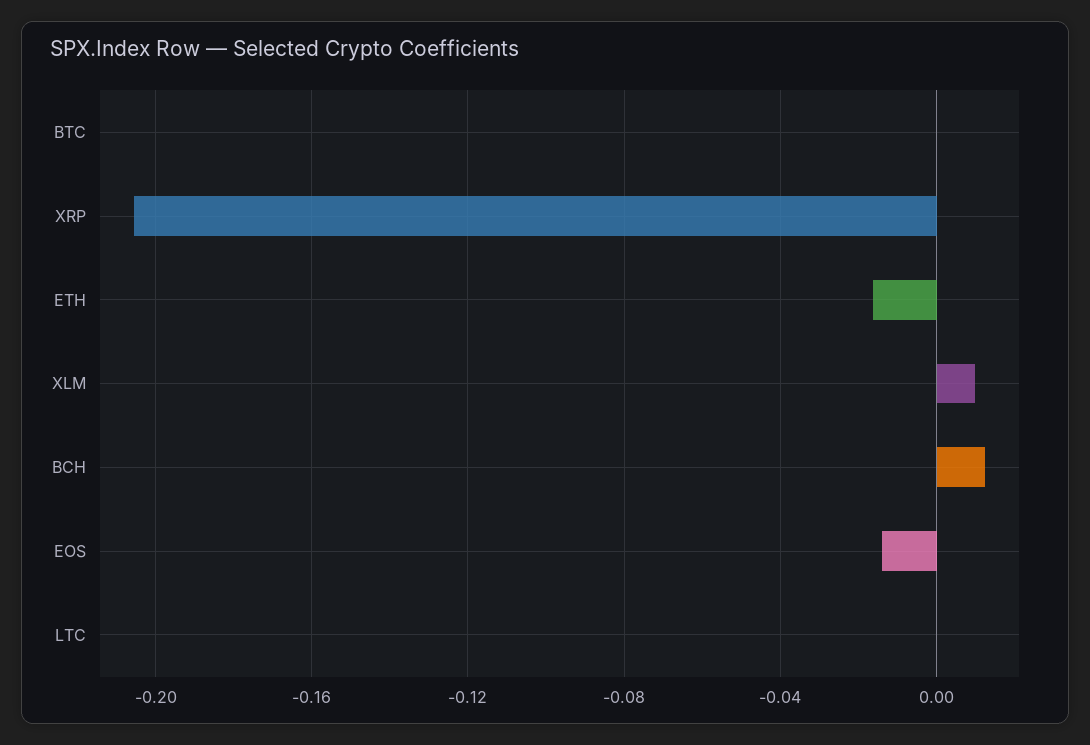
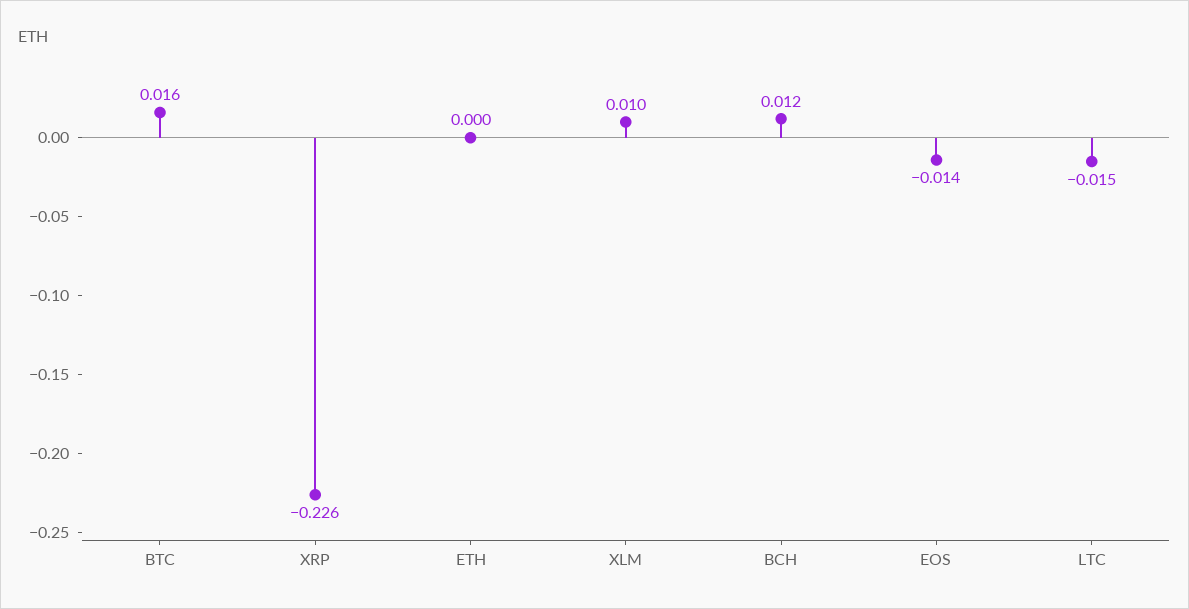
BTC: 0 -> 0.016
XRP: -0.205 -> -0.226
ETH: -0.015 -> 0
LTC: 0 -> -0.015

